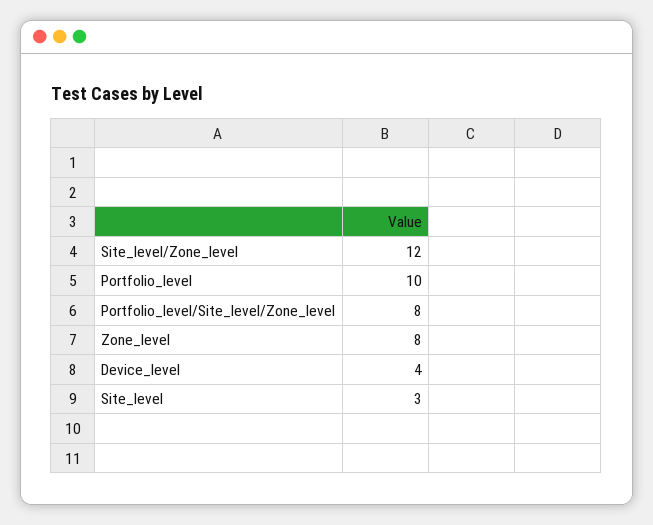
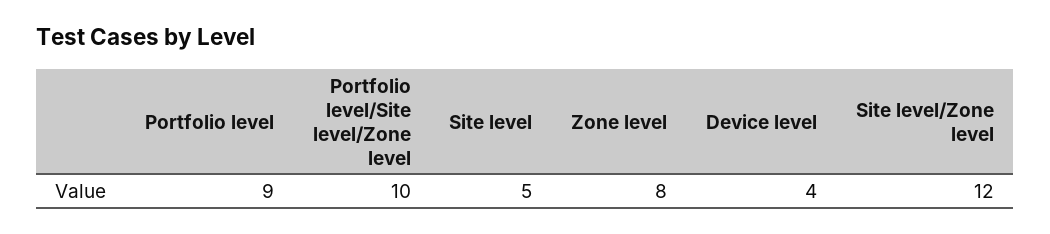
Portfolio_level: 10 -> 9
Portfolio_level/Site_level/Zone_level: 8 -> 10
Site_level: 3 -> 5

